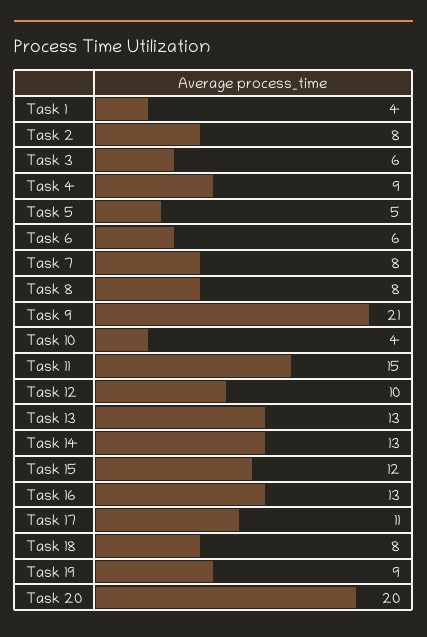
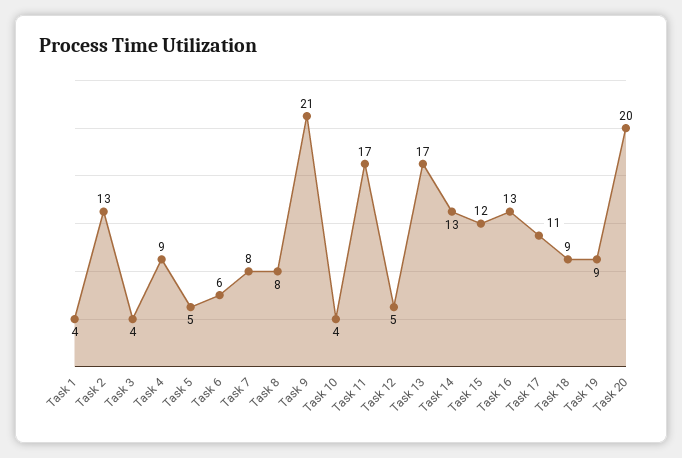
Task 2: 8 -> 13
Task 3: 6 -> 4
Task 11: 15 -> 17
Task 12: 10 -> 5
Task 13: 13 -> 17
Task 18: 8 -> 9

